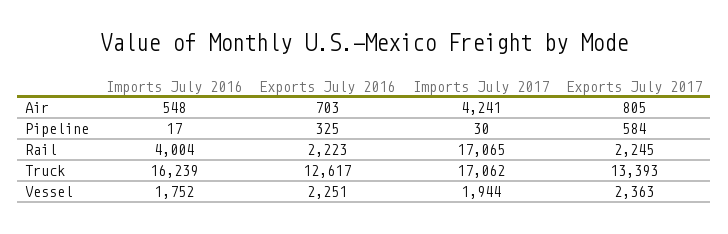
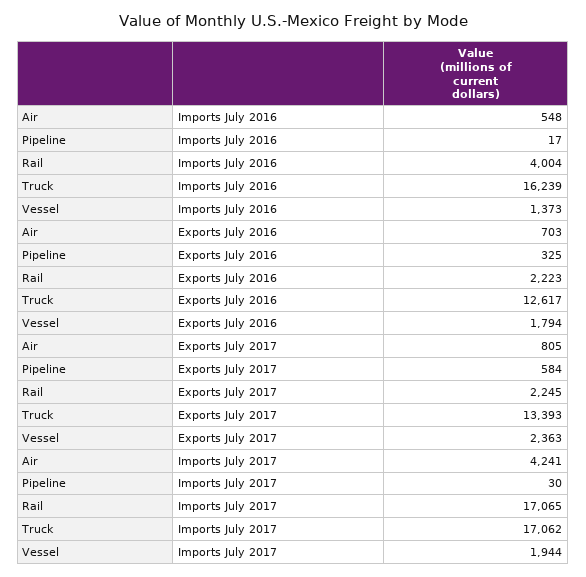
Imports July 2016, Vessel: 1752 -> 1373
Exports July 2016, Vessel: 2251 -> 1794

